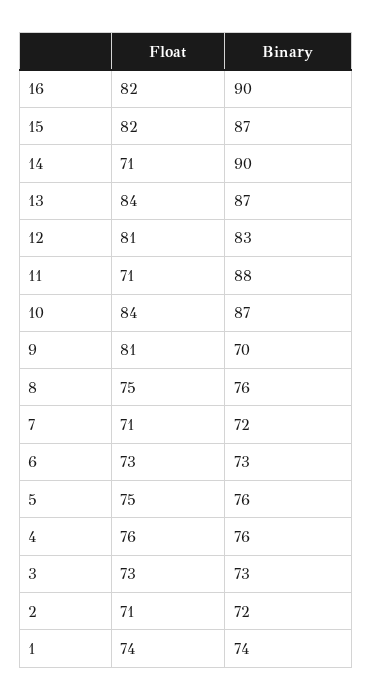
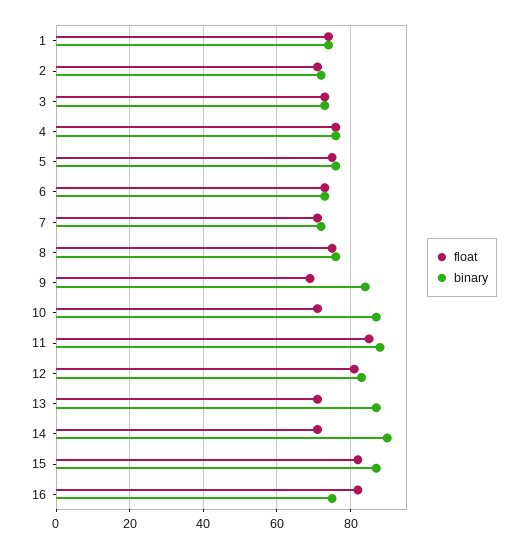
Binary, 16: 90 -> 75
Float, 13: 84 -> 70
Float, 11: 71 -> 85
Float, 10: 84 -> 70
Float, 9: 81 -> 70
Binary, 9: 70 -> 85

